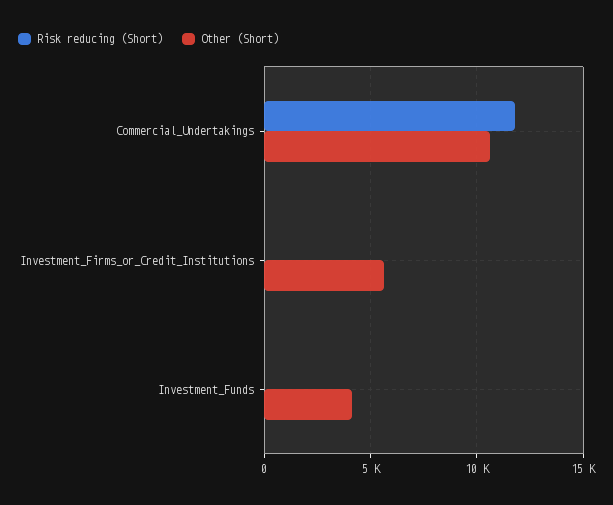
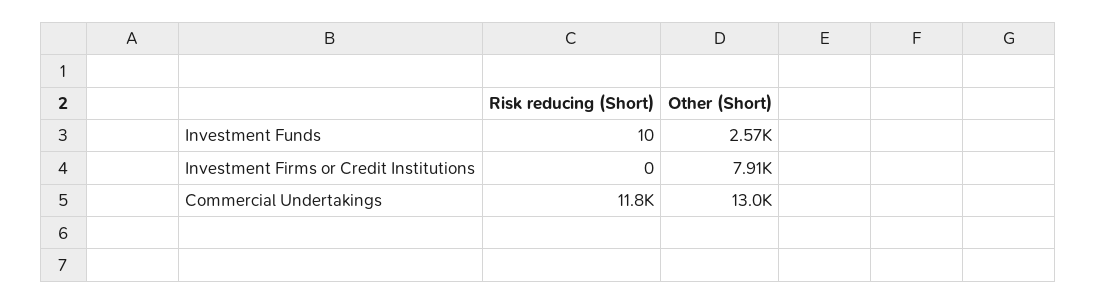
Other (Short), Commercial_Undertakings: 10500 -> 13000
Other (Short), Investment_Firms_or_Credit_Institutions: 5500 -> 7910
Other (Short), Investment_Funds: 4000 -> 2570

